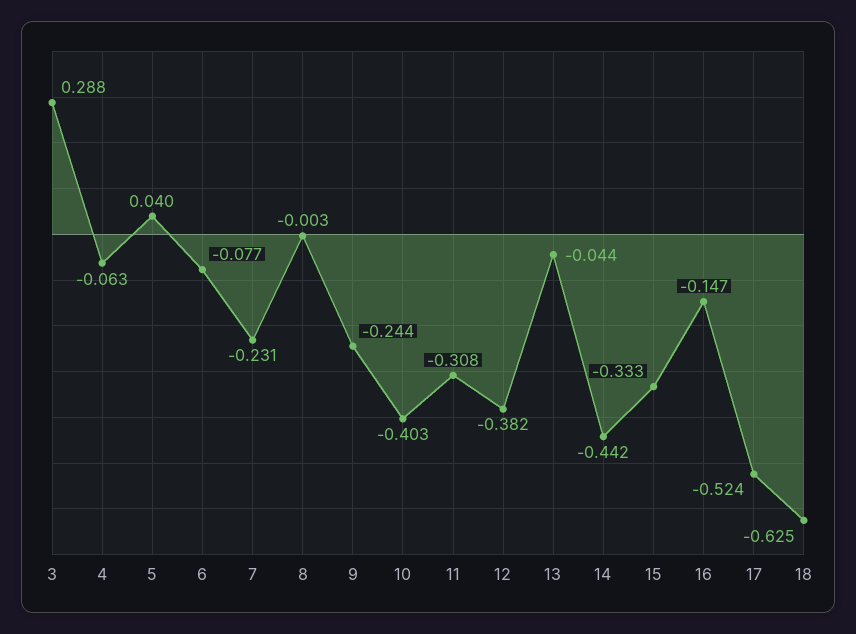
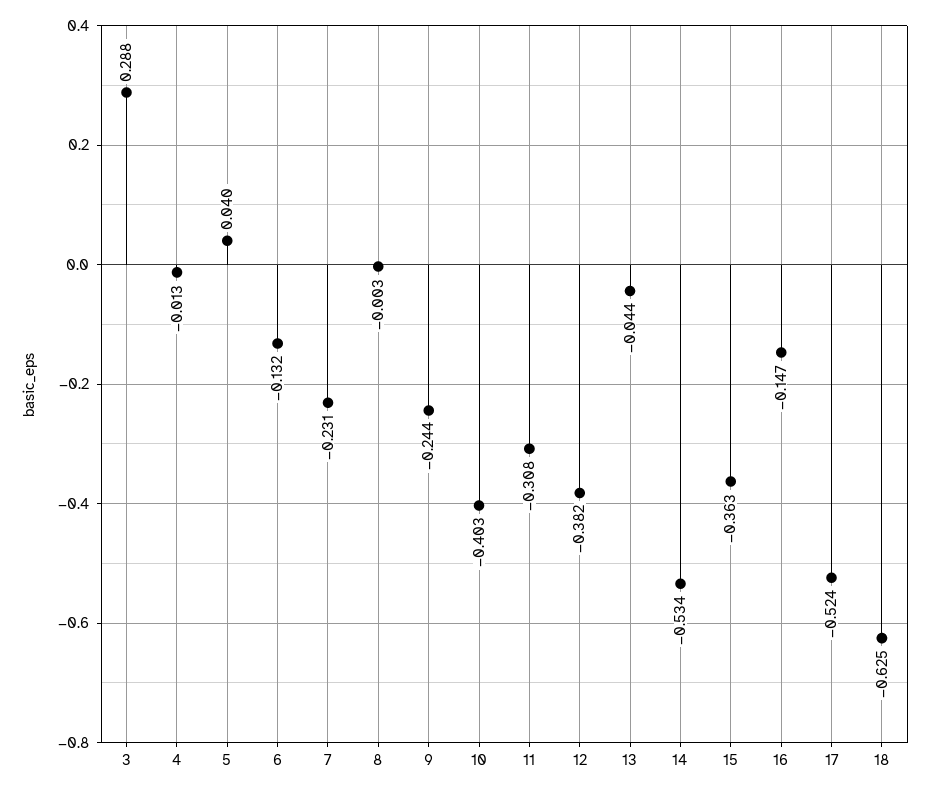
4: -0.063 -> -0.013
6: -0.077 -> -0.132
14: -0.442 -> -0.534
15: -0.333 -> -0.363

